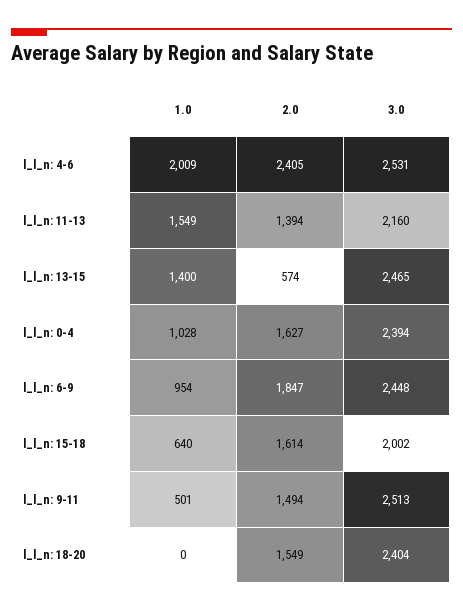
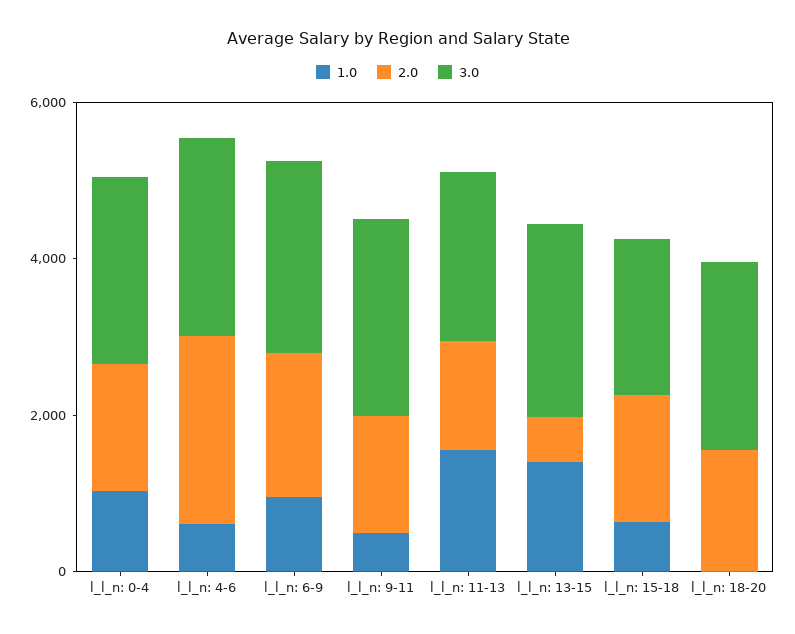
1.0, l_l_n: 4-6: 2009 -> 500

